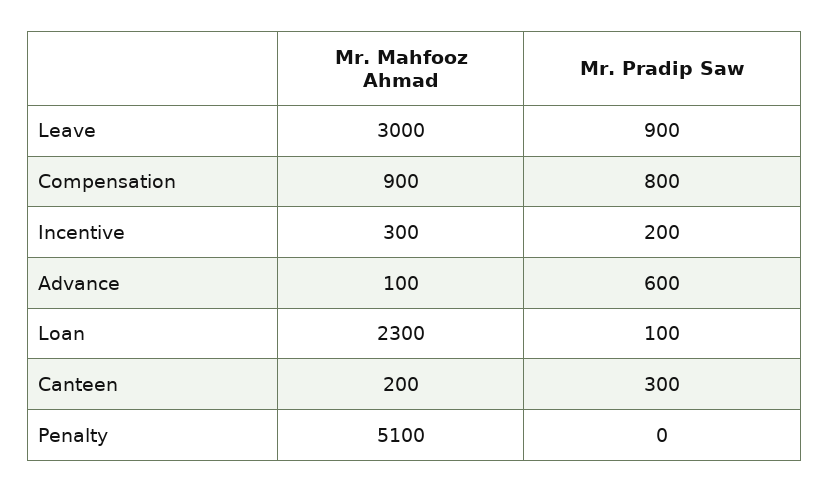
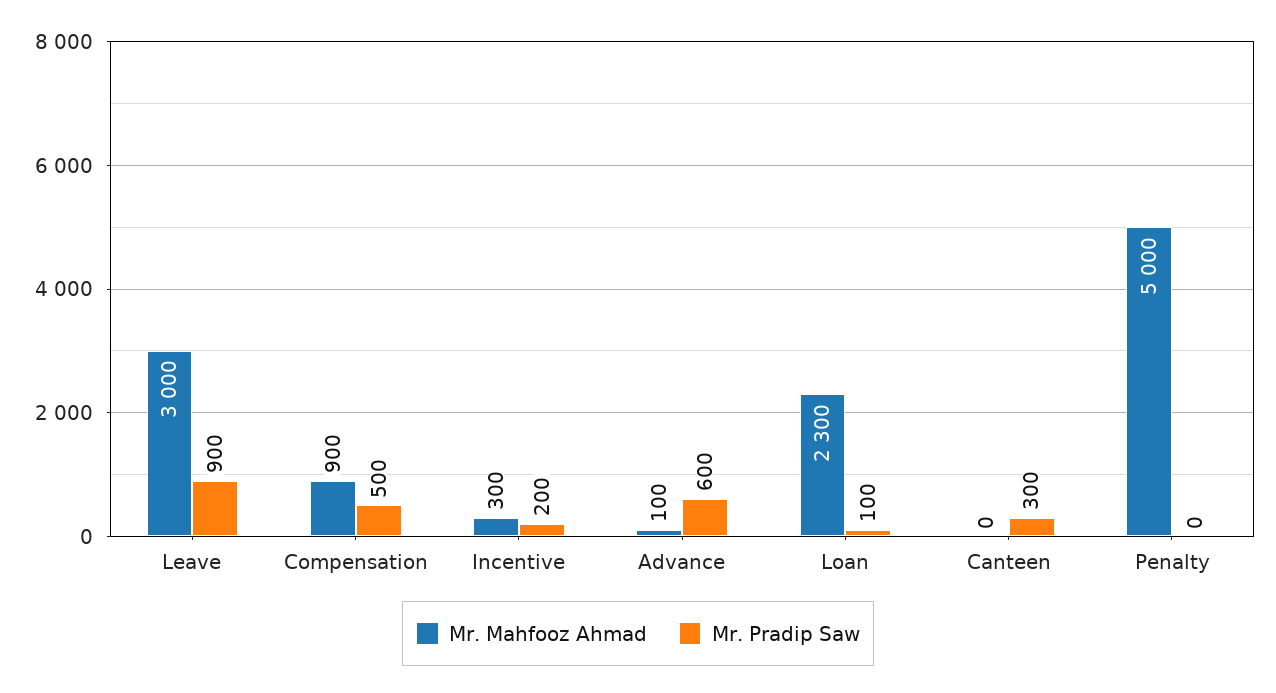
Mr. Pradip Saw, Compensation: 800 -> 500
Mr. Mahfooz Ahmad, Canteen: 200 -> 0
Mr. Mahfooz Ahmad, Penalty: 5100 -> 5000

